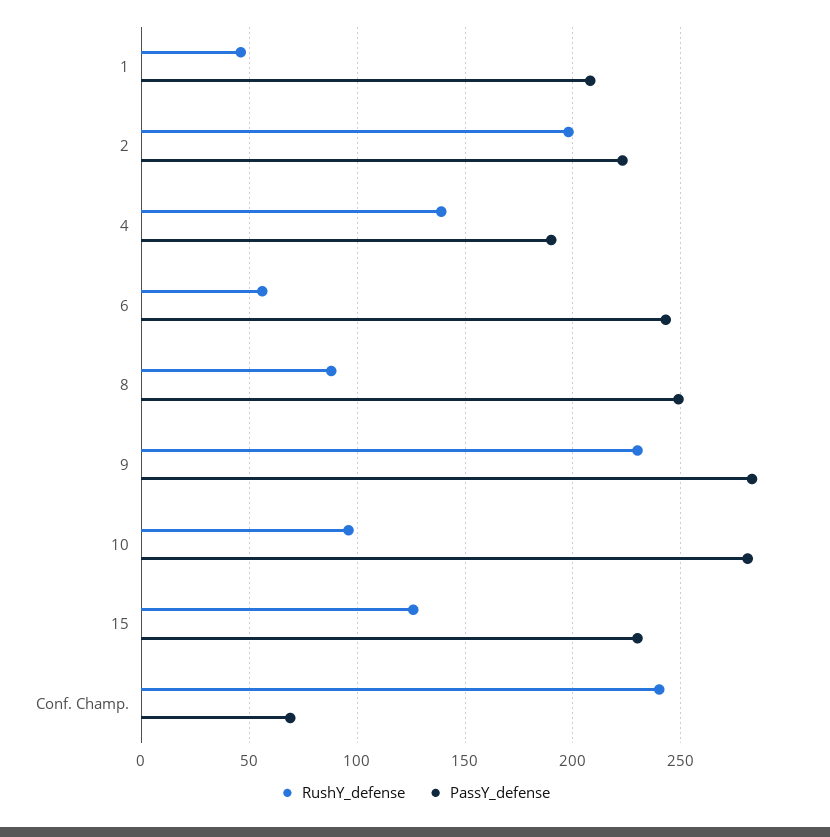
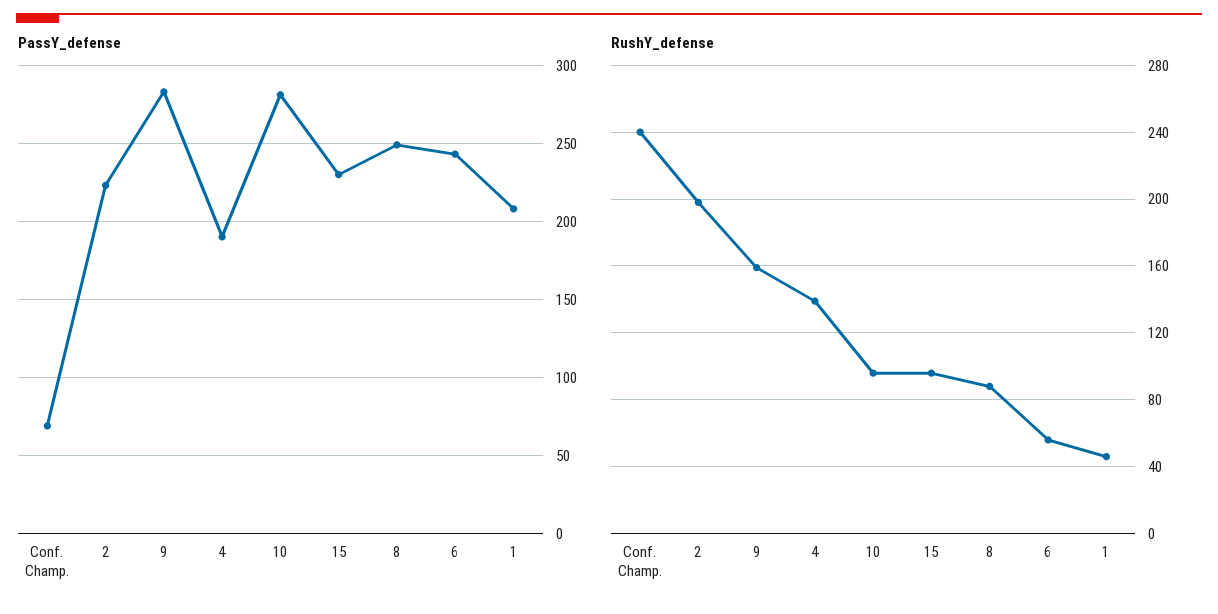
RushY_defense, 9: 230 -> 160
RushY_defense, 15: 125 -> 95

